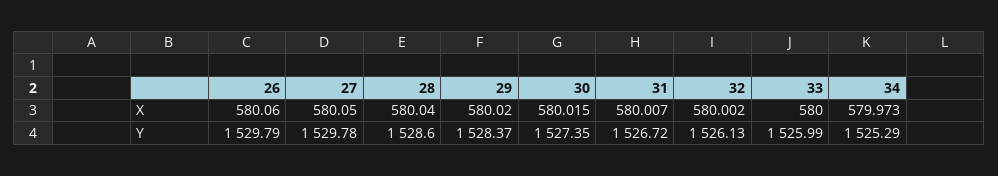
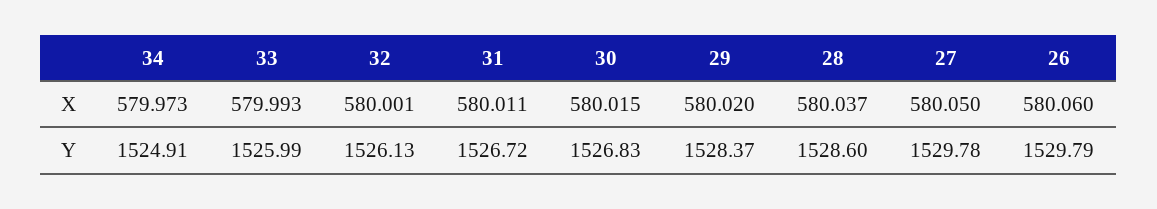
28, X: 580.04 -> 580.037
31, X: 580.007 -> 580.011
32, X: 580.002 -> 580.001
33, X: 580 -> 579.993
30, Y: 1527.35 -> 1526.83
34, Y: 1525.29 -> 1524.91

